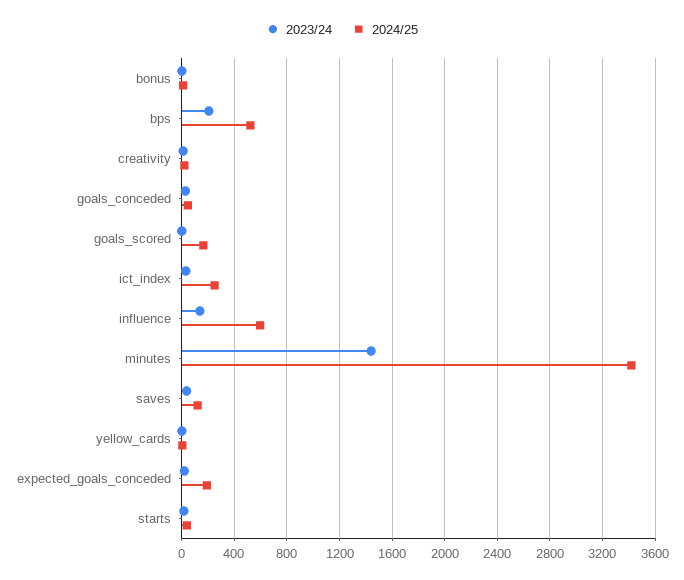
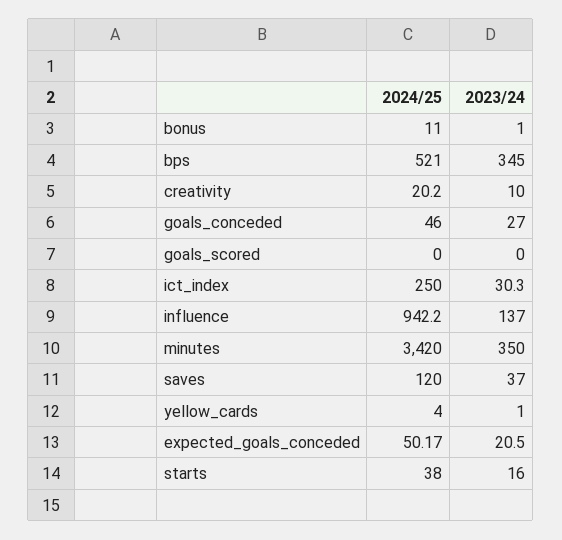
2023/24, bps: 200 -> 345
2024/25, goals_scored: 150 -> 0
2024/25, influence: 600 -> 942.2
2023/24, minutes: 1450 -> 350
2024/25, expected_goals_conceded: 200 -> 50.17

